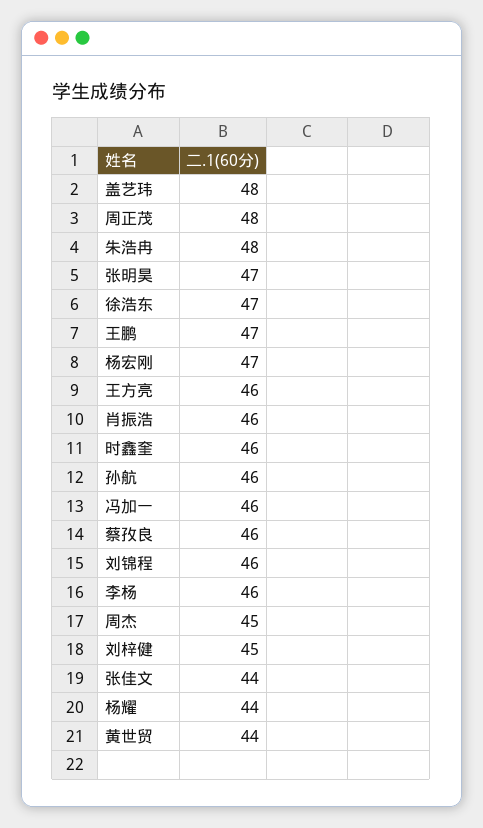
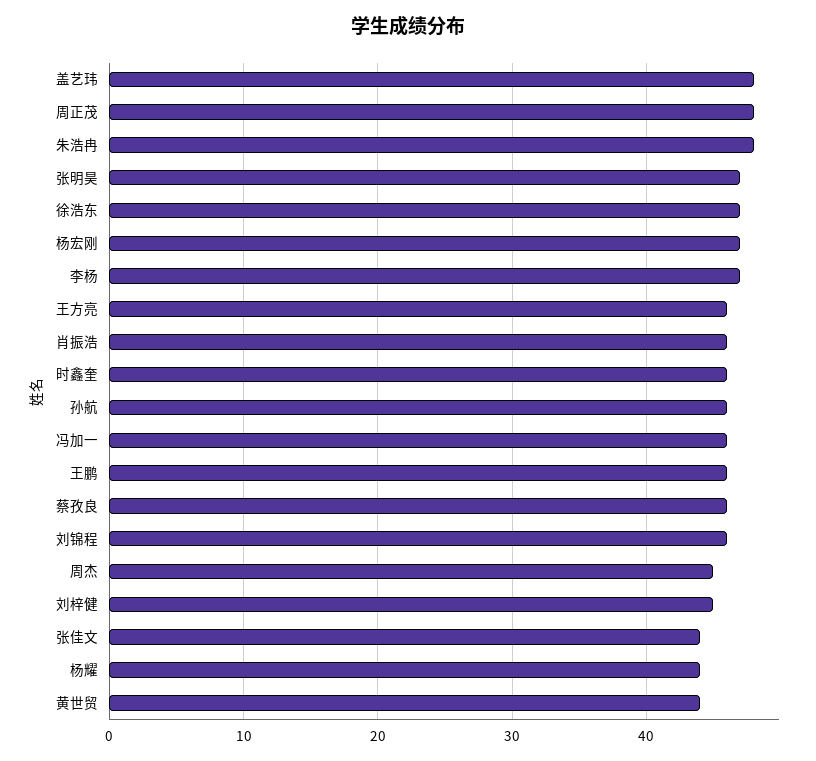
王鹏: 47 -> 46
李杨: 46 -> 47

